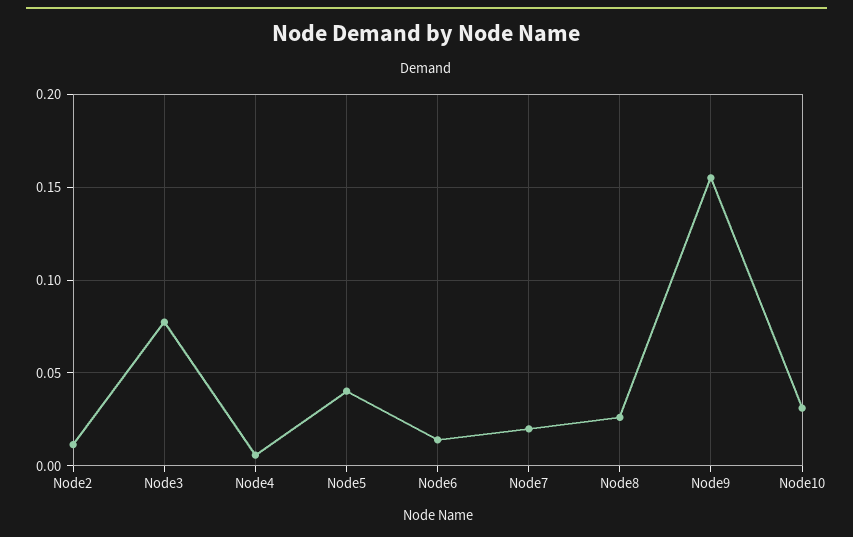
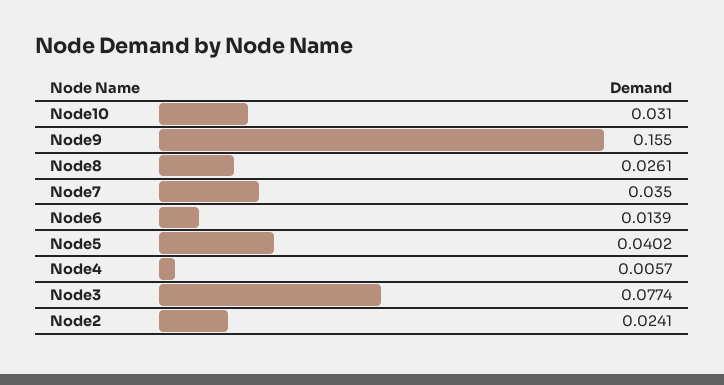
Node2: 0.01 -> 0.0241
Node7: 0.02 -> 0.035

